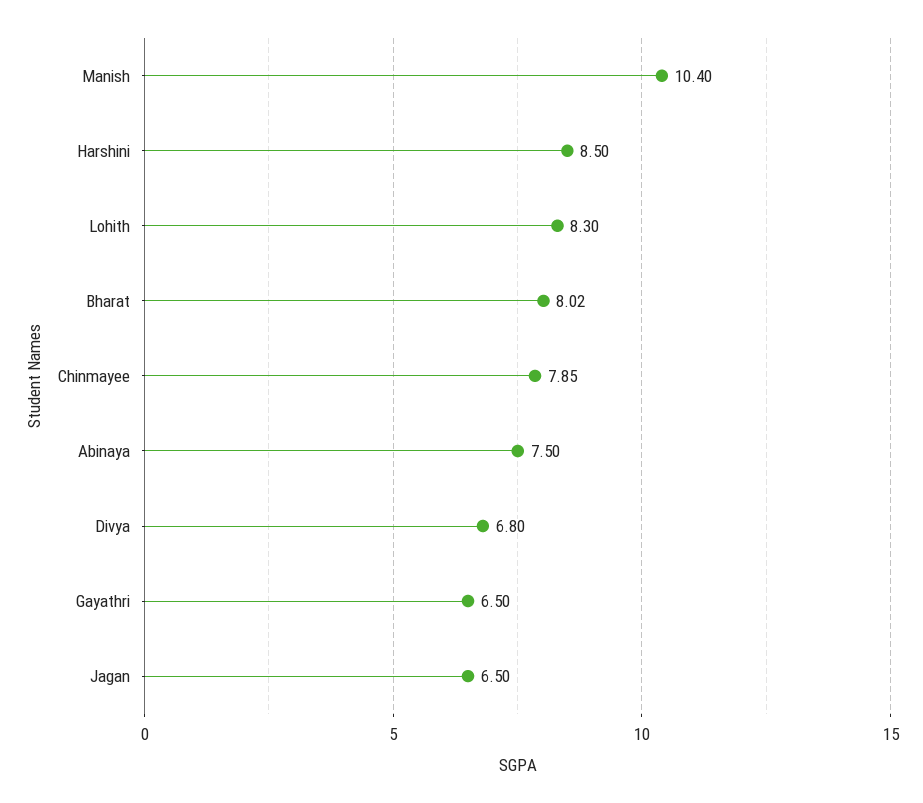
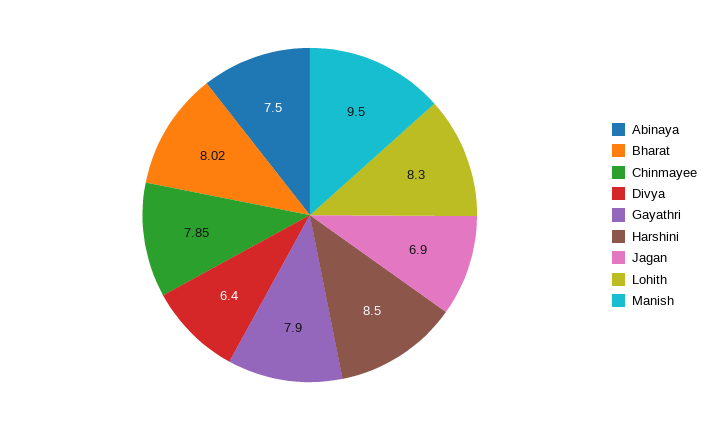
Manish: 10.4 -> 9.5
Divya: 6.8 -> 6.4
Gayathri: 6.5 -> 7.9
Jagan: 6.5 -> 6.9

